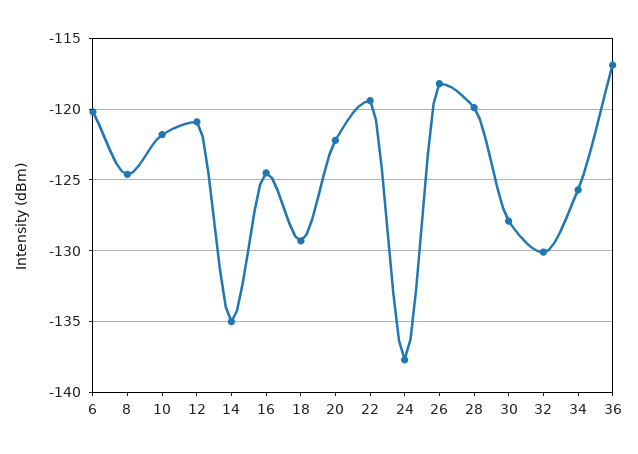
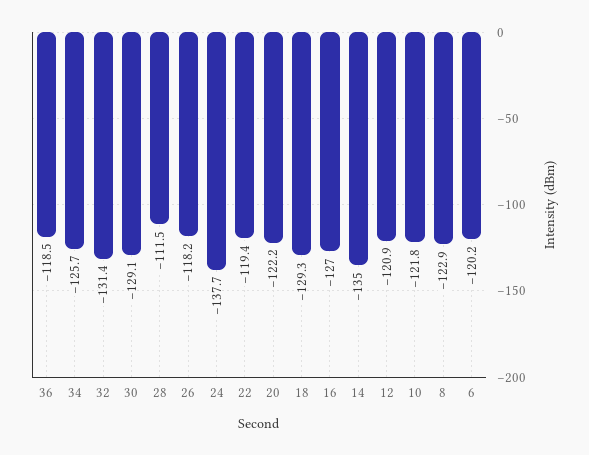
8: -124.5 -> -122.9
16: -124.5 -> -127
28: -120 -> -111.5
30: -128 -> -129.1
32: -130 -> -131.4
36: -117 -> -118.5

